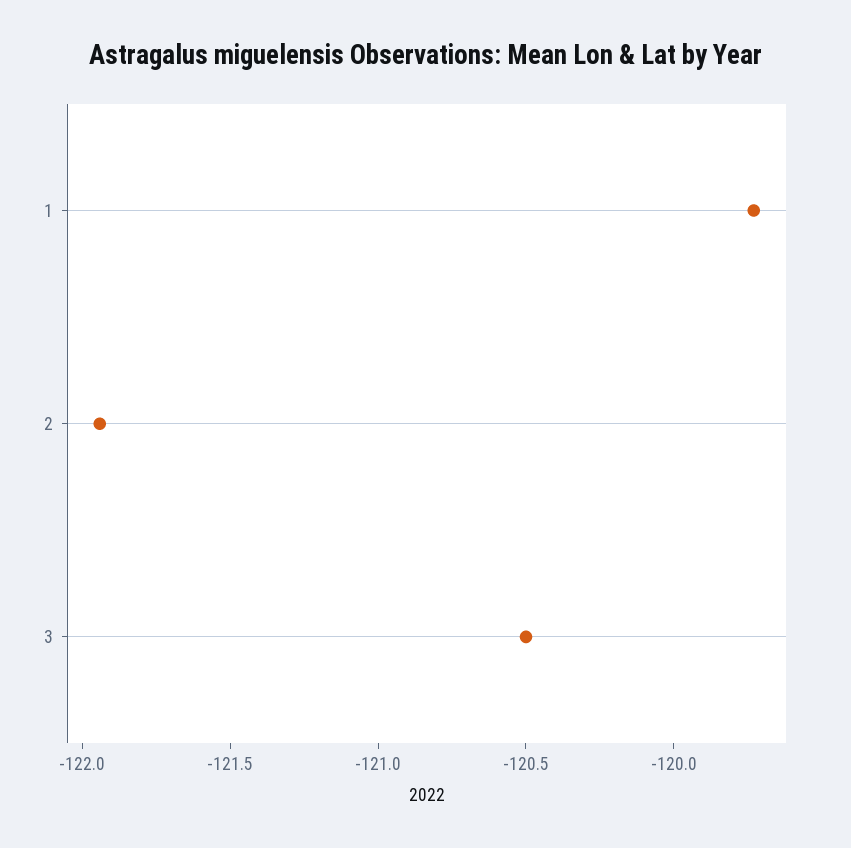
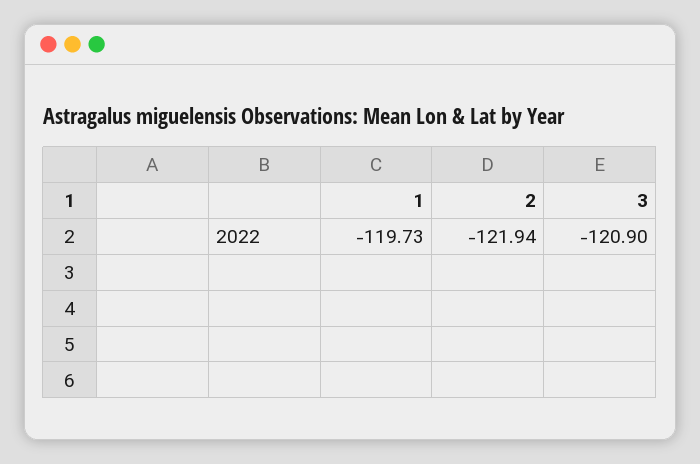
3: -120.5 -> -120.9

